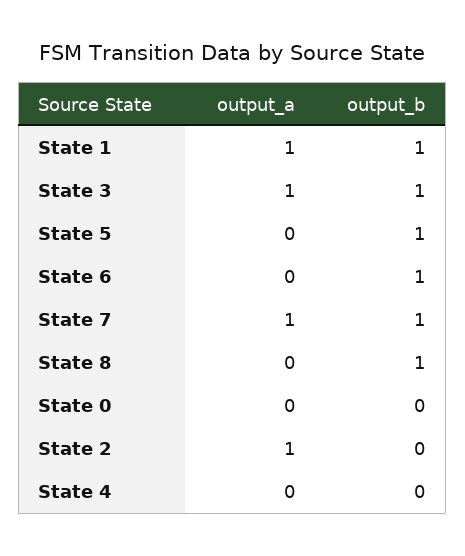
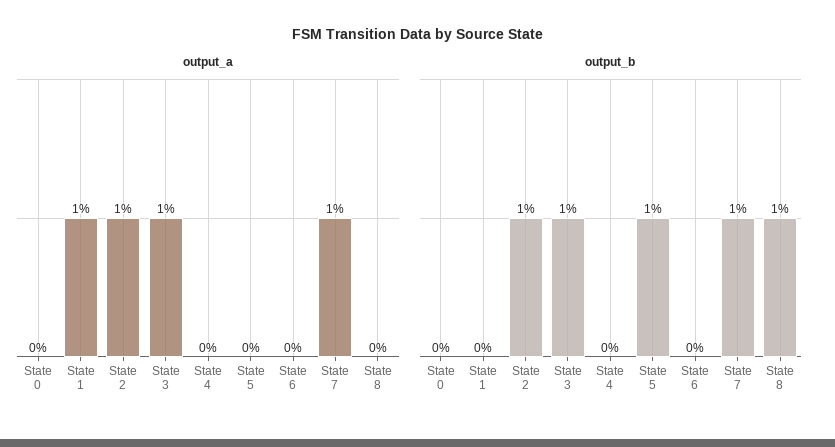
output_b, State 1: 1 -> 0
output_b, State 6: 1 -> 0
output_b, State 2: 0 -> 1

